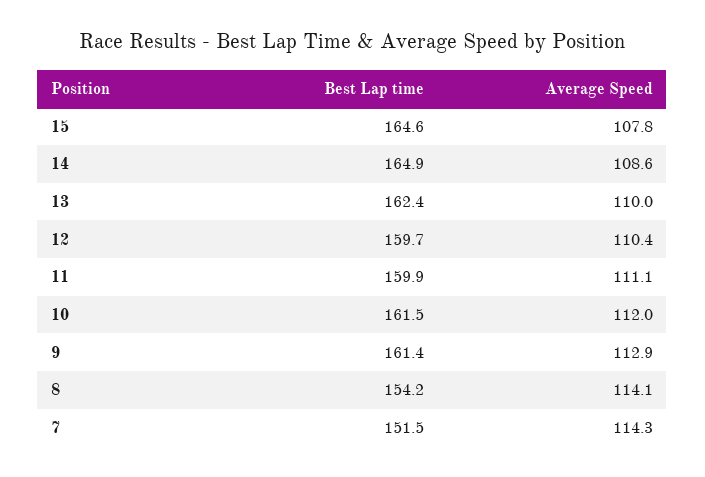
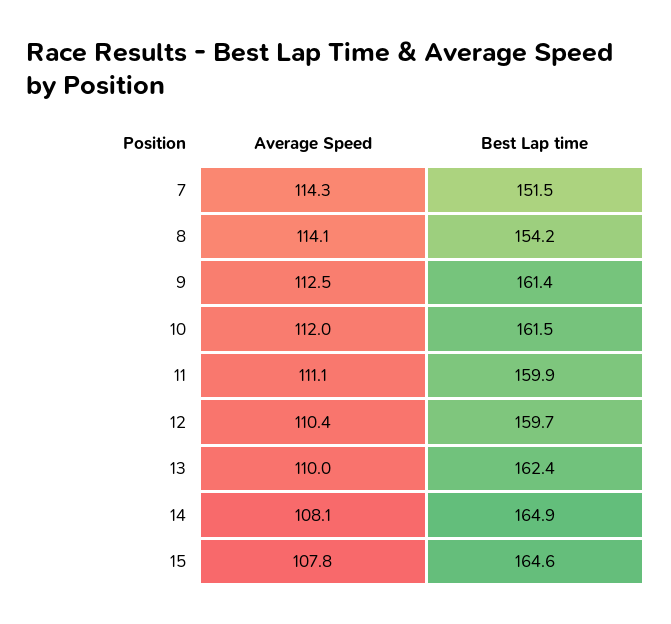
Average Speed, 14: 108.6 -> 108.1
Average Speed, 9: 112.9 -> 112.5

